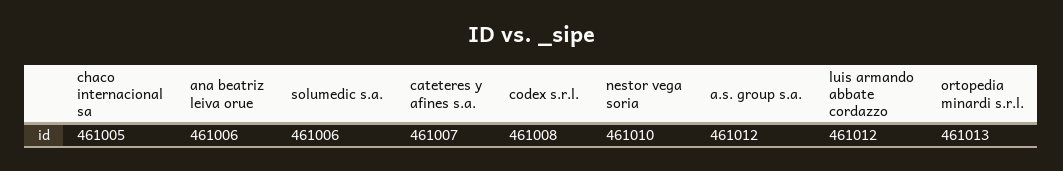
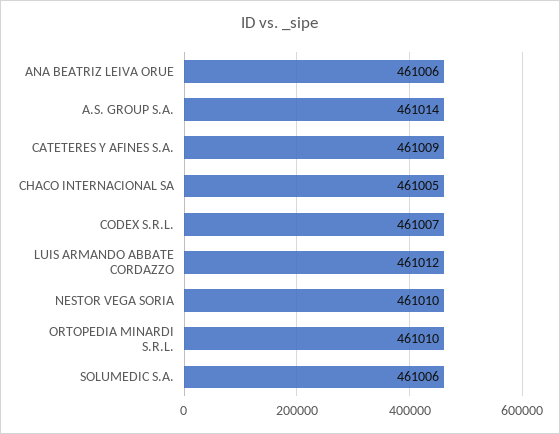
cateteres y afines s.a.: 461007 -> 461009
codex s.r.l.: 461008 -> 461007
a.s. group s.a.: 461012 -> 461014
ortopedia minardi s.r.l.: 461013 -> 461010

